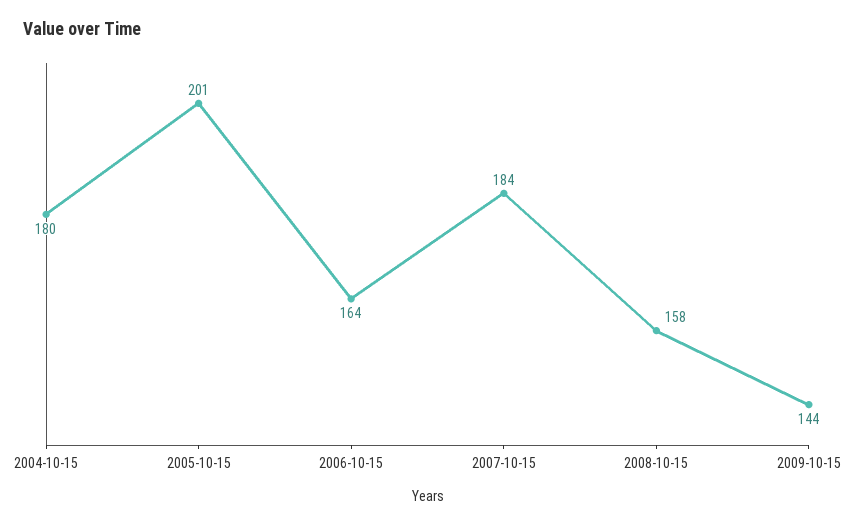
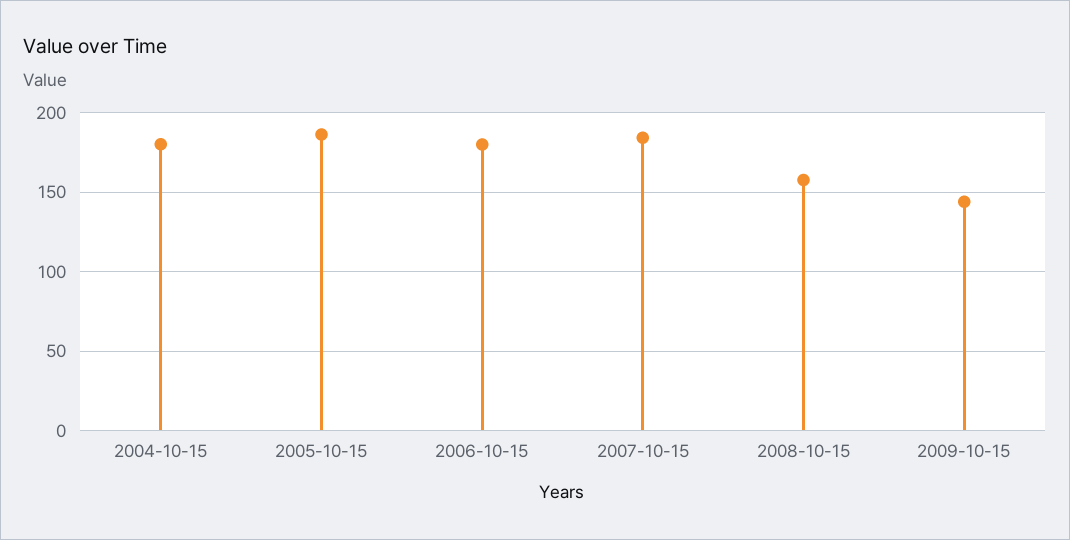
2005-10-15: 201 -> 185
2006-10-15: 164 -> 180

